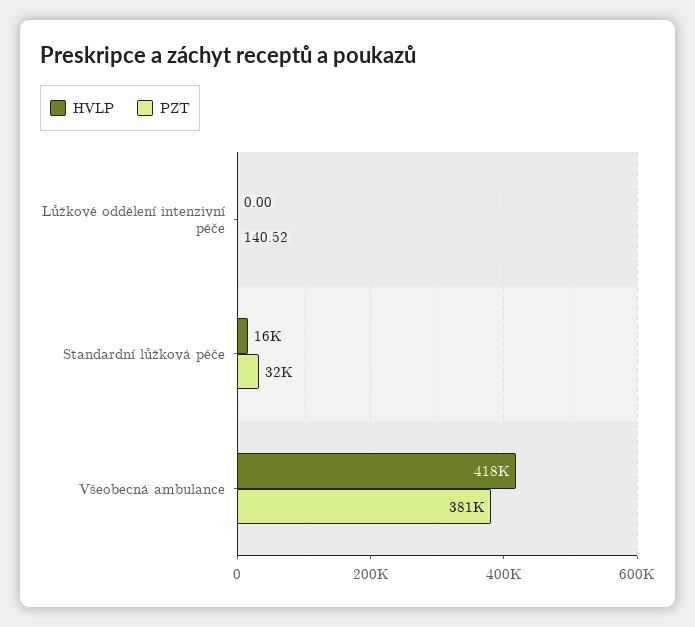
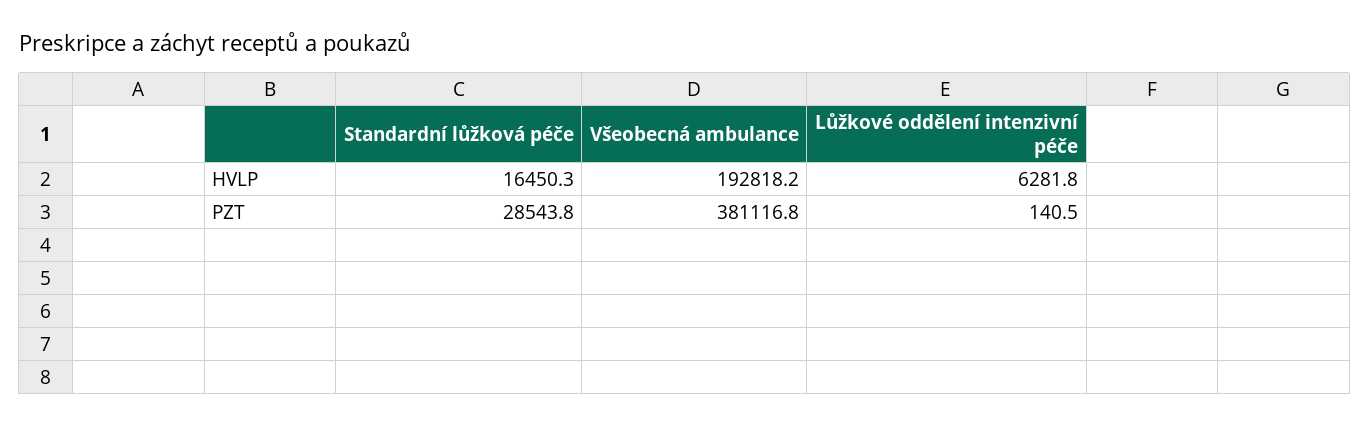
HVLP, Lůžkové oddělení intenzivní péče: 0 -> 6281.8
PZT, Standardní lůžková péče: 32000 -> 28543.8
HVLP, Všeobecná ambulance: 418000 -> 192818.2

